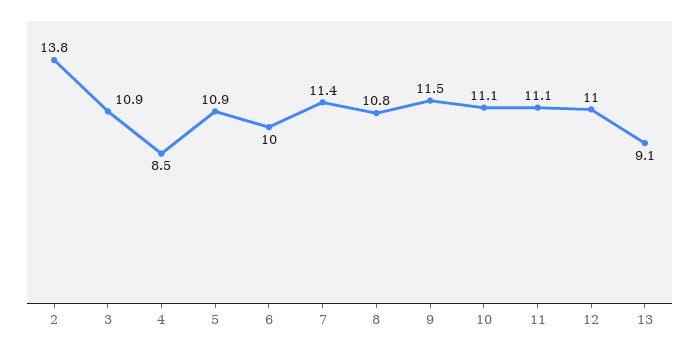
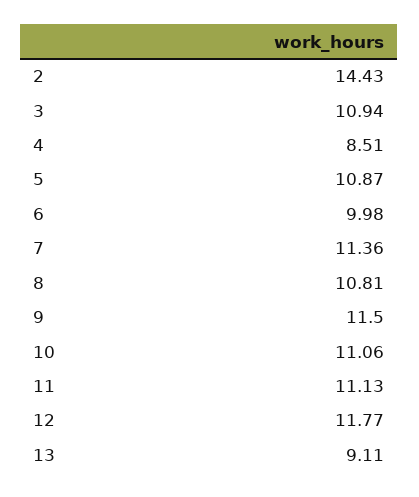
2: 13.8 -> 14.43
12: 11 -> 11.77

